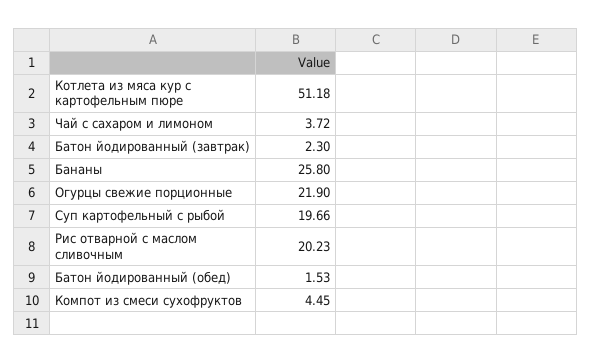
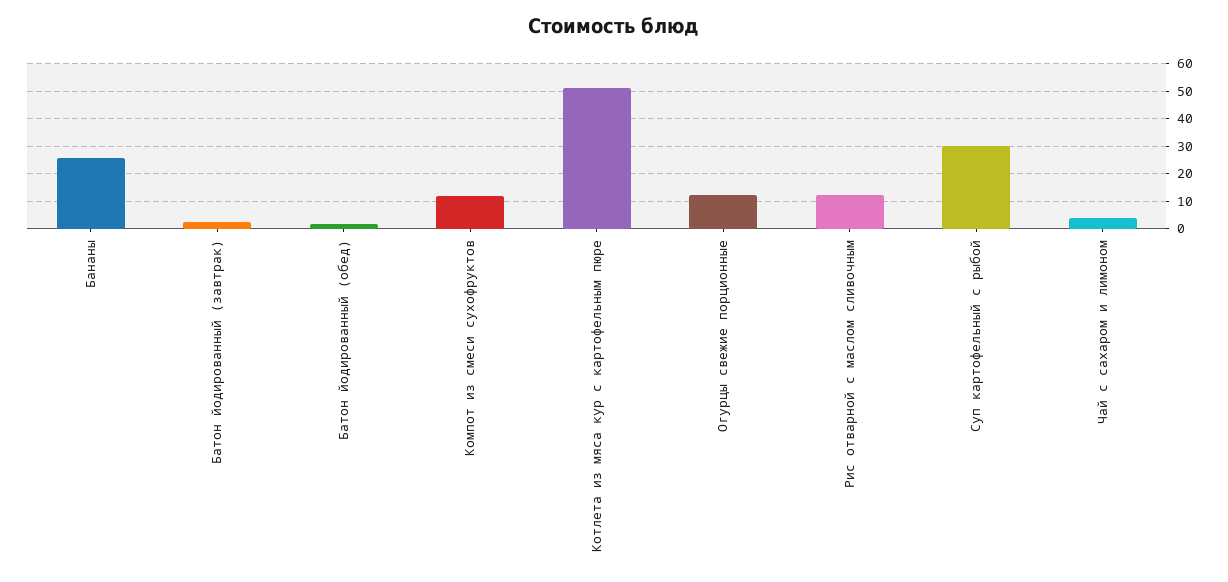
Огурцы свежие порционные: 21.9 -> 12.5
Суп картофельный с рыбой: 19.66 -> 30
Рис отварной с маслом сливочным: 20.23 -> 12.5
Компот из смеси сухофруктов: 4.45 -> 12.5

